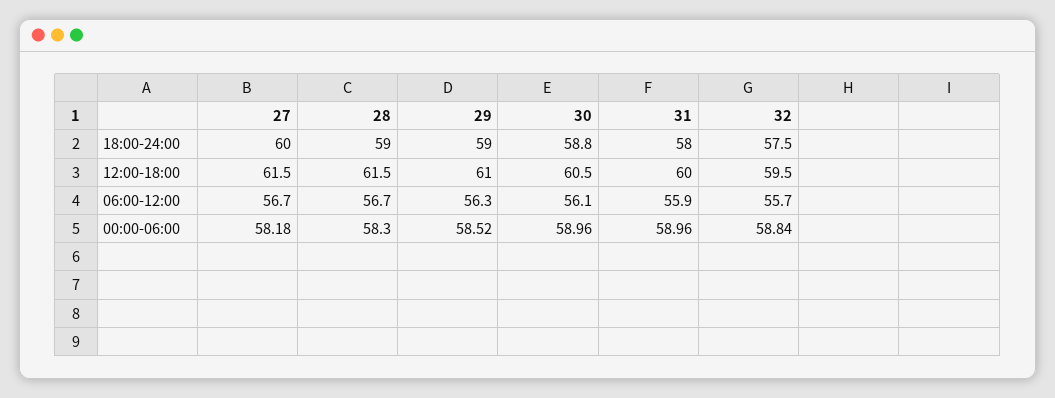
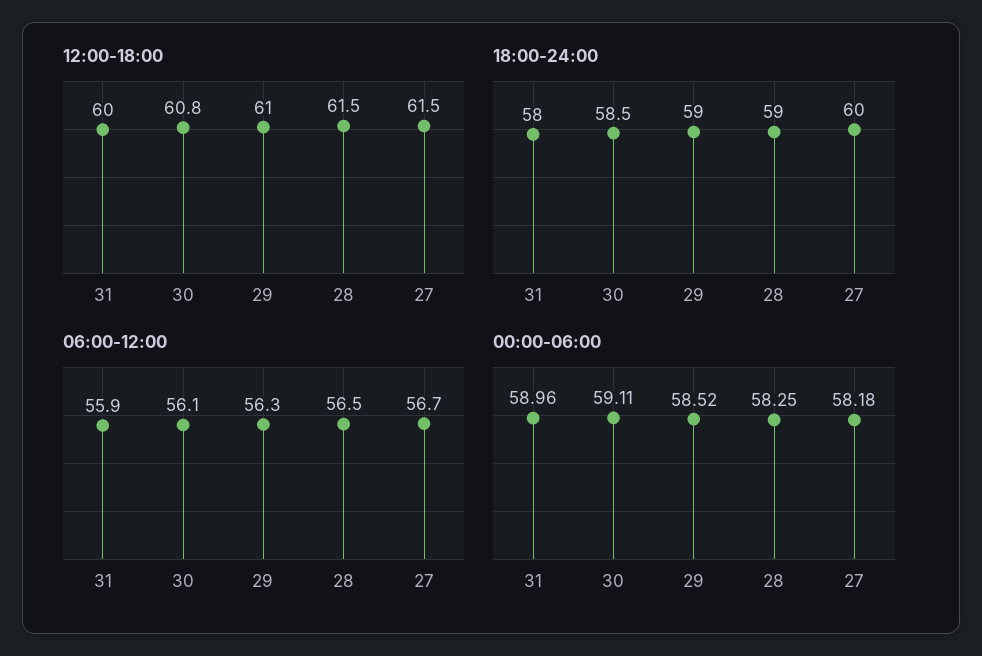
18:00-24:00, 30: 58.8 -> 58.5
18:00-24:00, 32: 57.5 -> none
12:00-18:00, 30: 60.5 -> 60.8
12:00-18:00, 32: 59.5 -> none
06:00-12:00, 28: 56.7 -> 56.5
06:00-12:00, 32: 55.7 -> none
00:00-06:00, 28: 58.3 -> 58.25
00:00-06:00, 30: 58.96 -> 59.11
00:00-06:00, 32: 58.84 -> none

